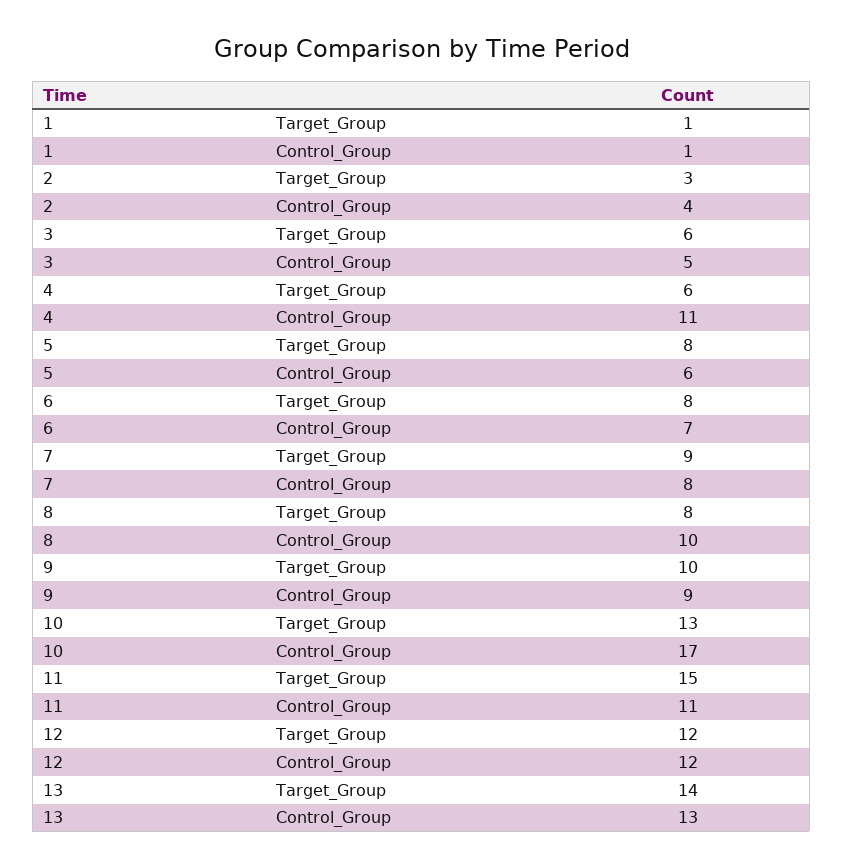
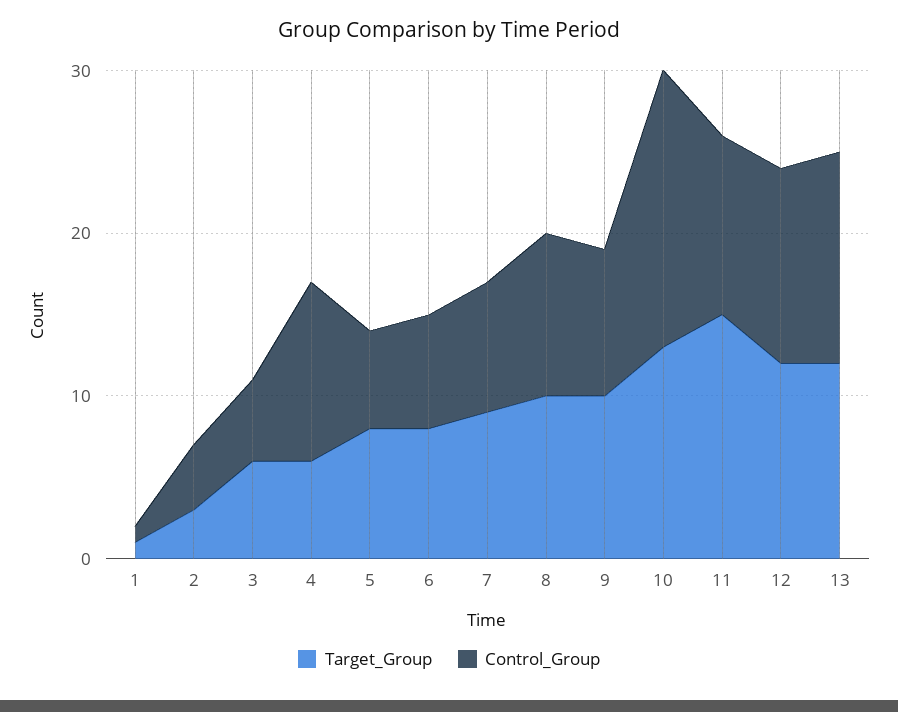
Target_Group, 8: 8 -> 10
Target_Group, 13: 14 -> 12

